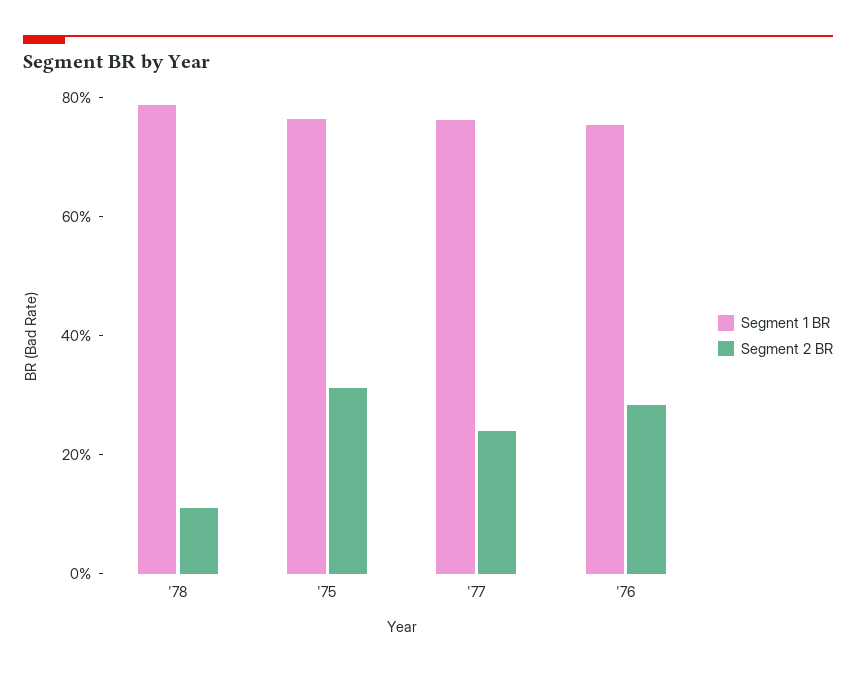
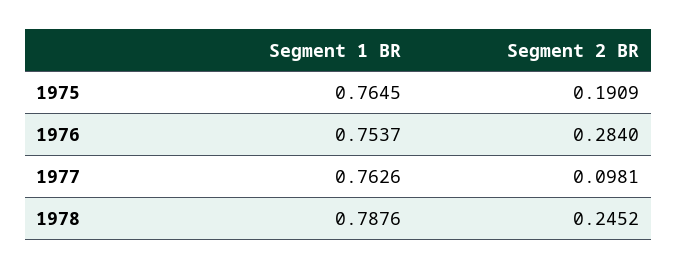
Segment 2 BR, '78: 0.1 -> 0.2452
Segment 2 BR, '75: 0.3 -> 0.1909
Segment 2 BR, '77: 0.25 -> 0.0981

